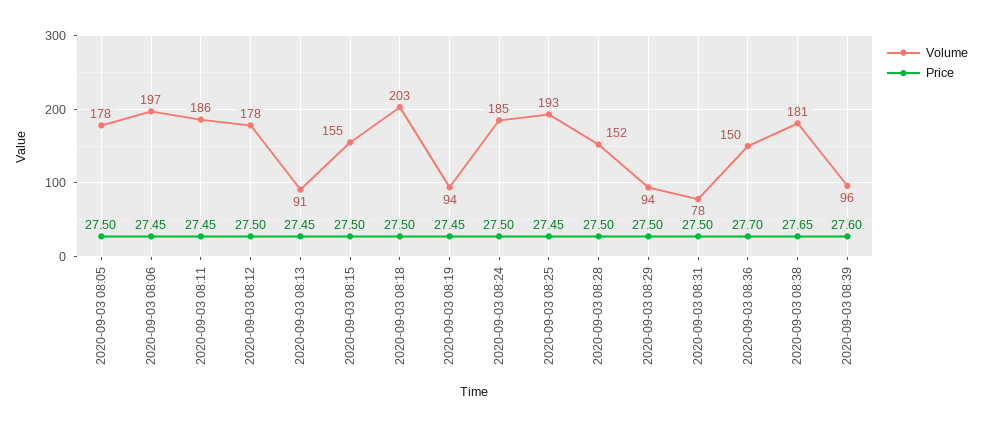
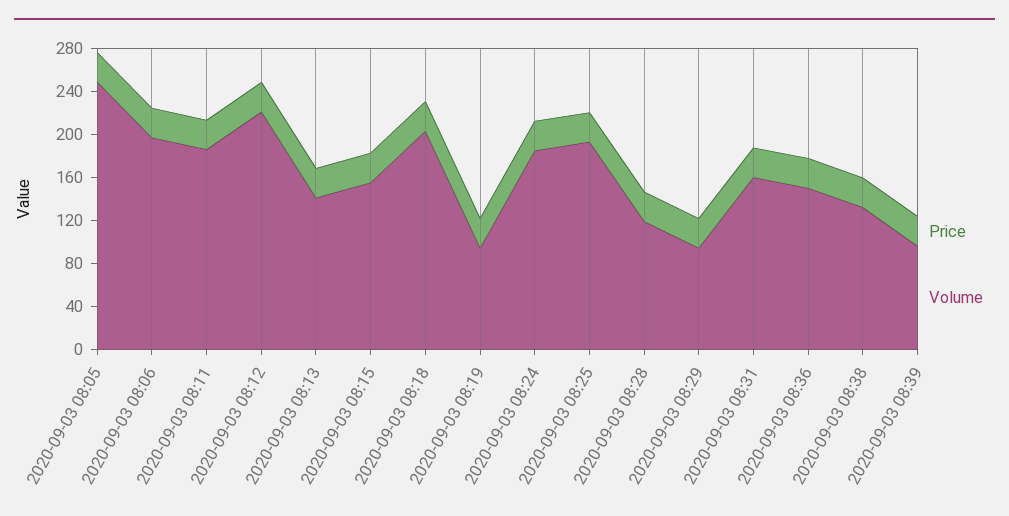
Volume, 2020-09-03 08:05: 178 -> 250
Volume, 2020-09-03 08:12: 178 -> 220
Volume, 2020-09-03 08:13: 91 -> 140
Volume, 2020-09-03 08:28: 152 -> 120
Volume, 2020-09-03 08:31: 78 -> 160
Volume, 2020-09-03 08:38: 181 -> 130

